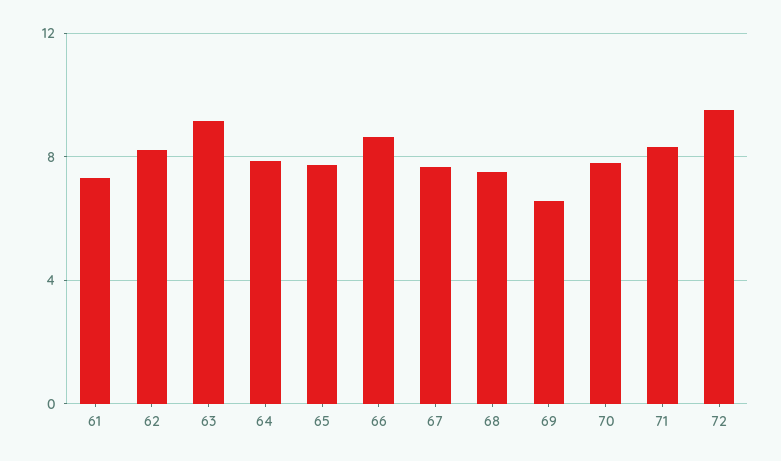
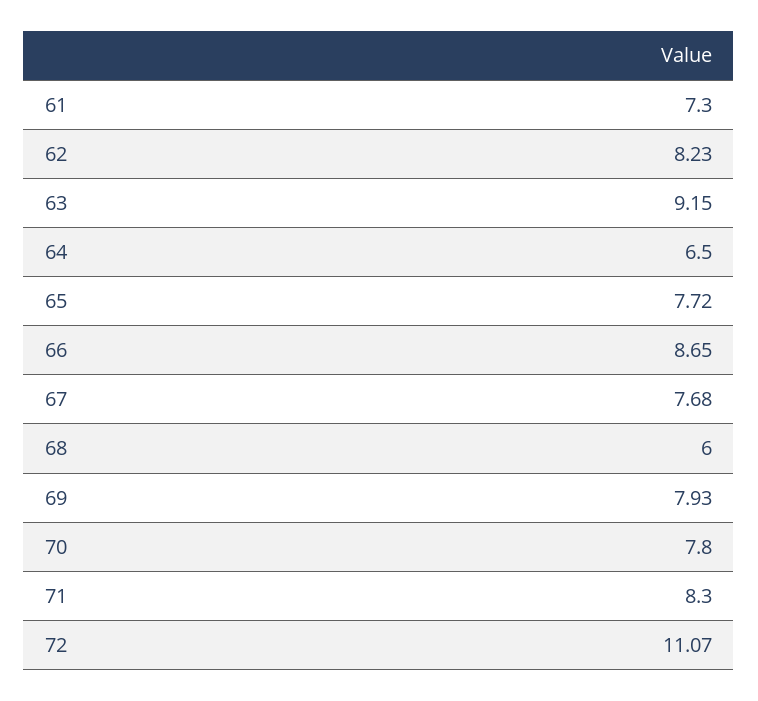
64: 8 -> 6.5
68: 7.5 -> 6
69: 6.5 -> 7.93
72: 9.5 -> 11.07

